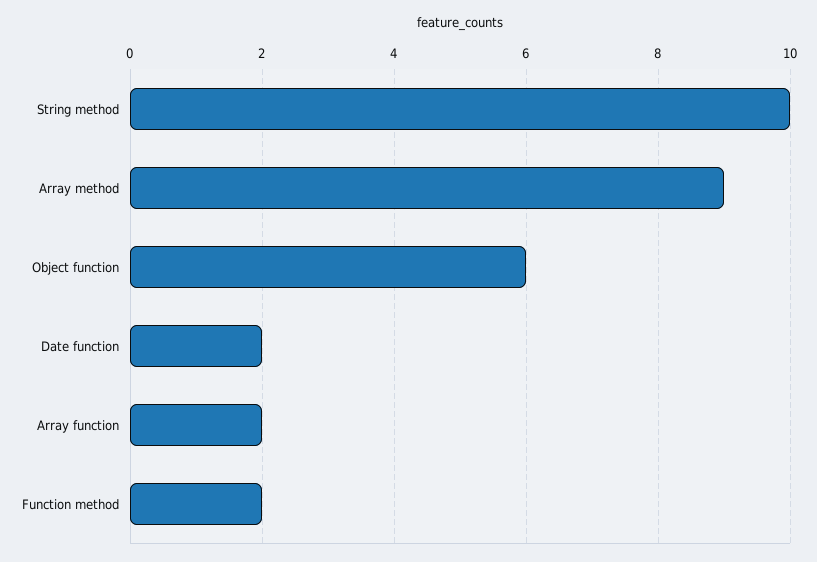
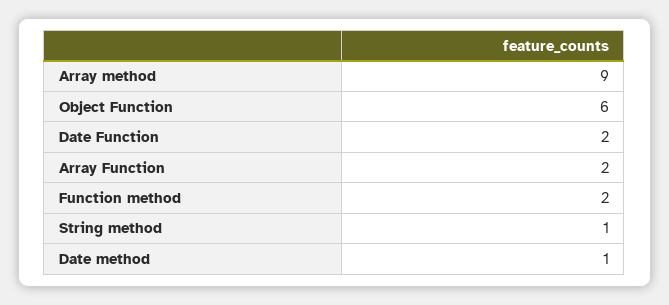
String method: 10 -> 1
Date method: none -> 1

